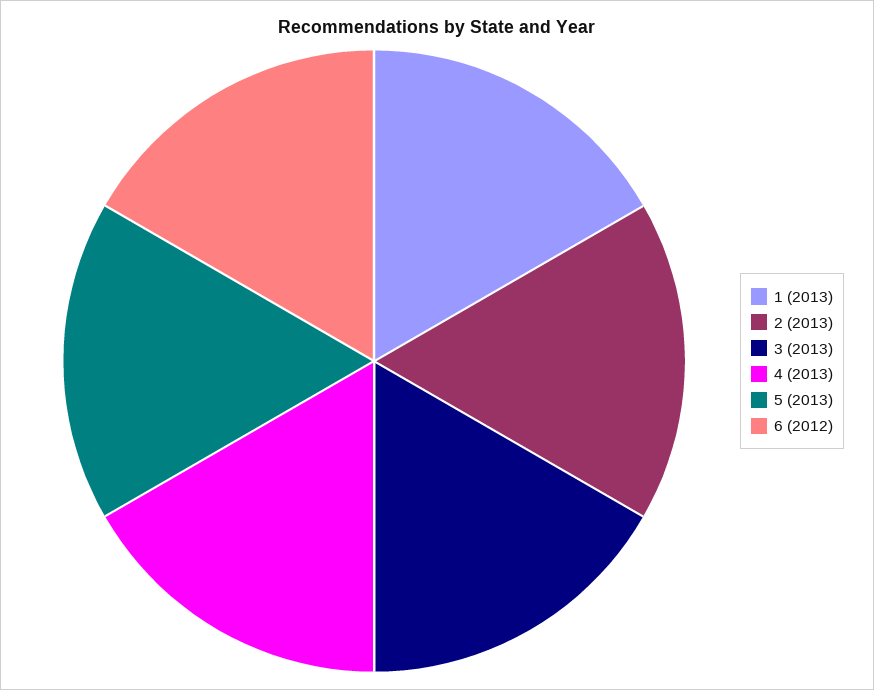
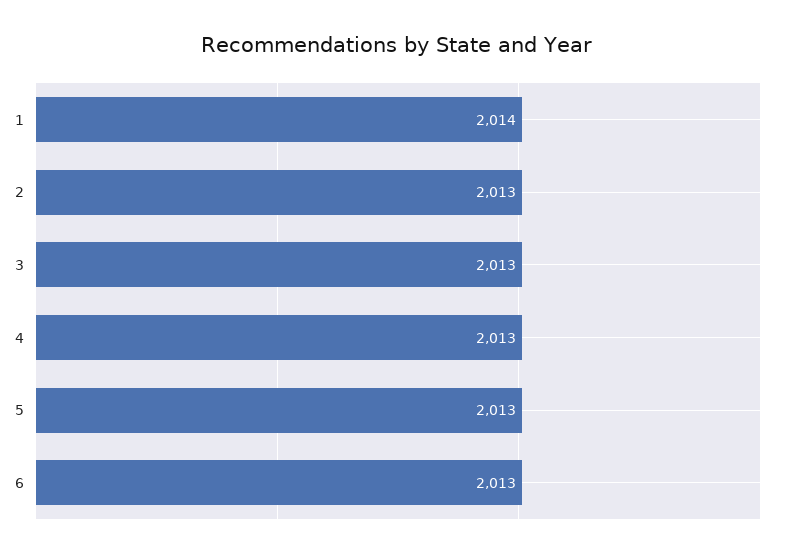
1: 2013 -> 2014
6: 2012 -> 2013

